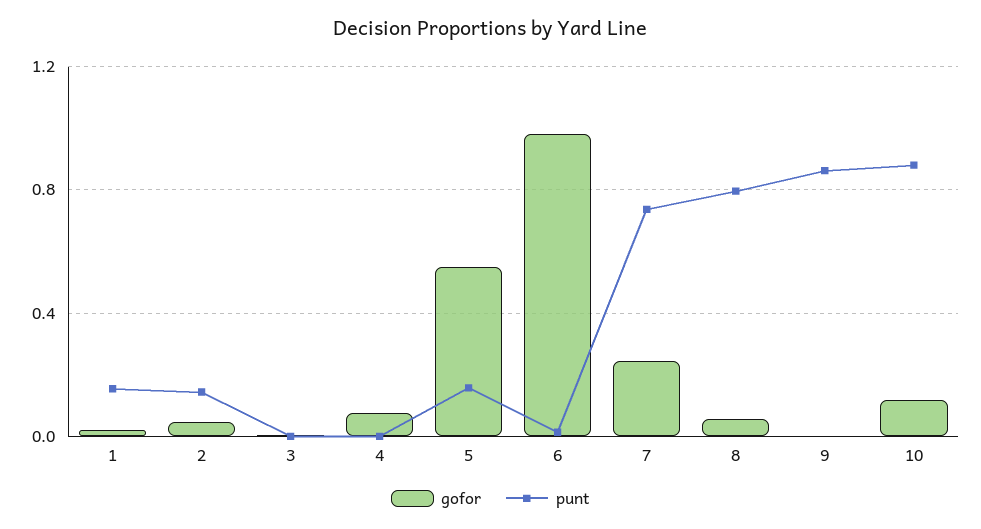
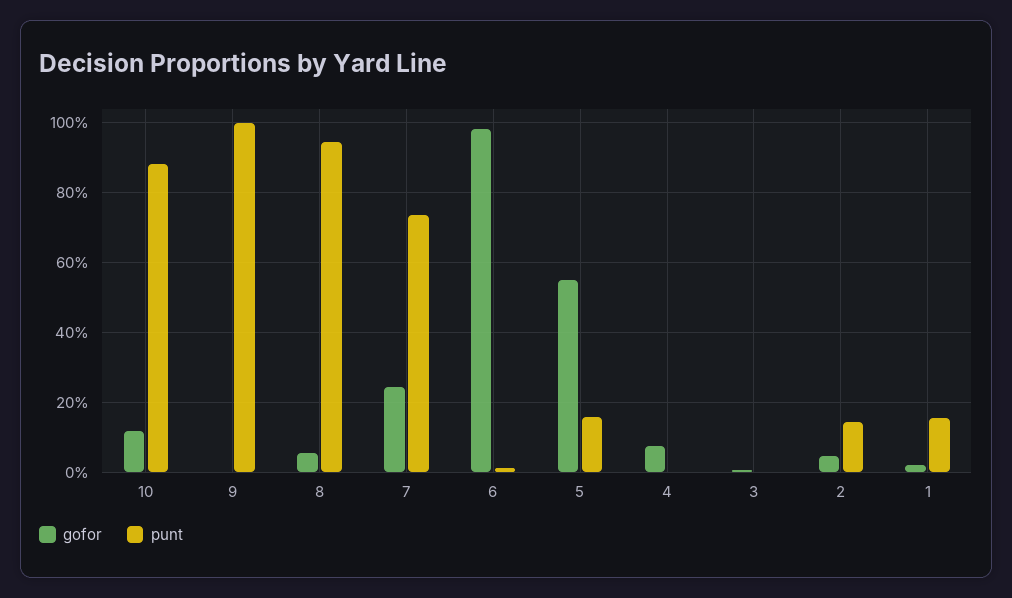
punt, 8: 0.8 -> 0.94
punt, 9: 0.85 -> 1

